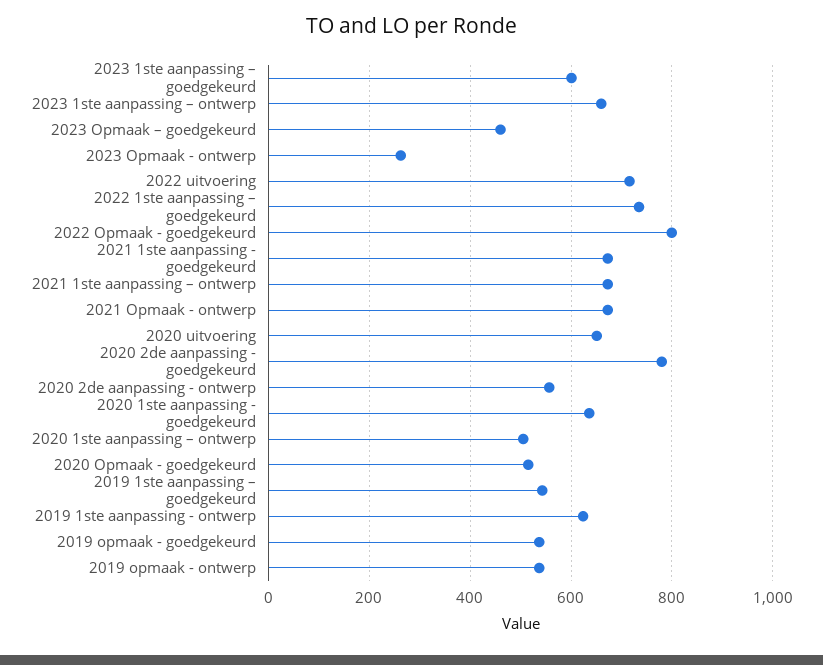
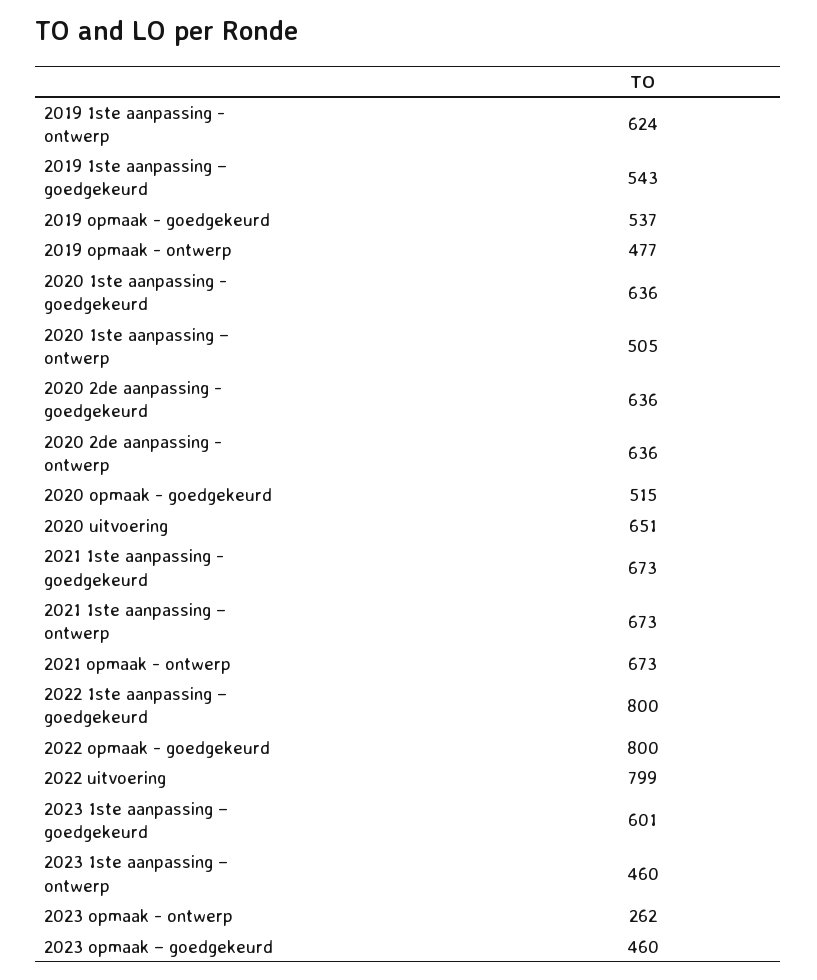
2023 1ste aanpassing – ontwerp: 660 -> 460
2022 uitvoering: 720 -> 799
2022 1ste aanpassing – goedgekeurd: 740 -> 800
2020 2de aanpassing - goedgekeurd: 780 -> 636
2020 2de aanpassing - ontwerp: 560 -> 636
2019 opmaak - ontwerp: 540 -> 477

